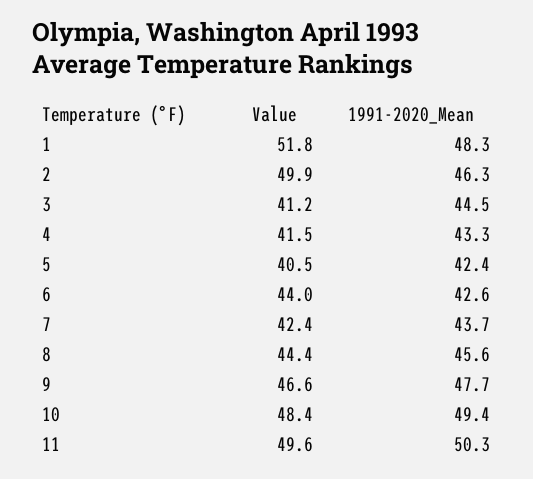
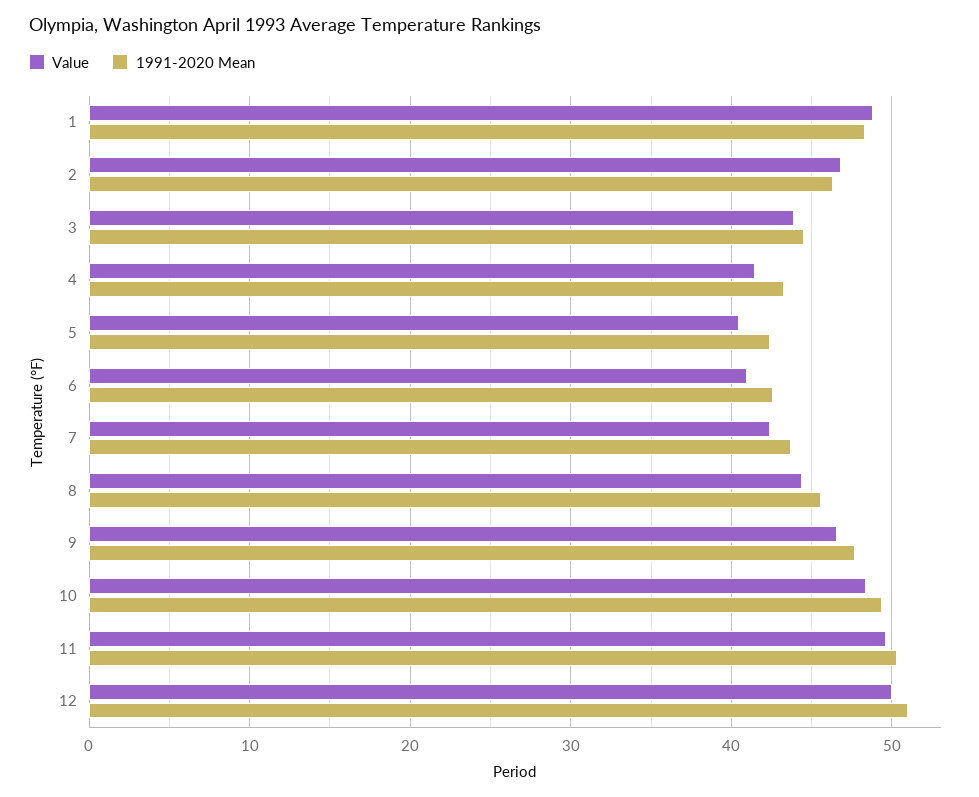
Value, 1: 51.8 -> 49
Value, 2: 49.9 -> 47
Value, 3: 41.2 -> 44
Value, 6: 44 -> 41
Value, 12: none -> 50
1991-2020_Mean, 12: none -> 51

